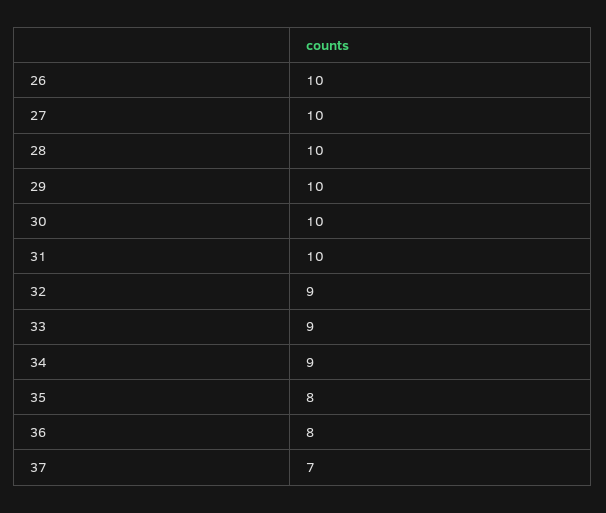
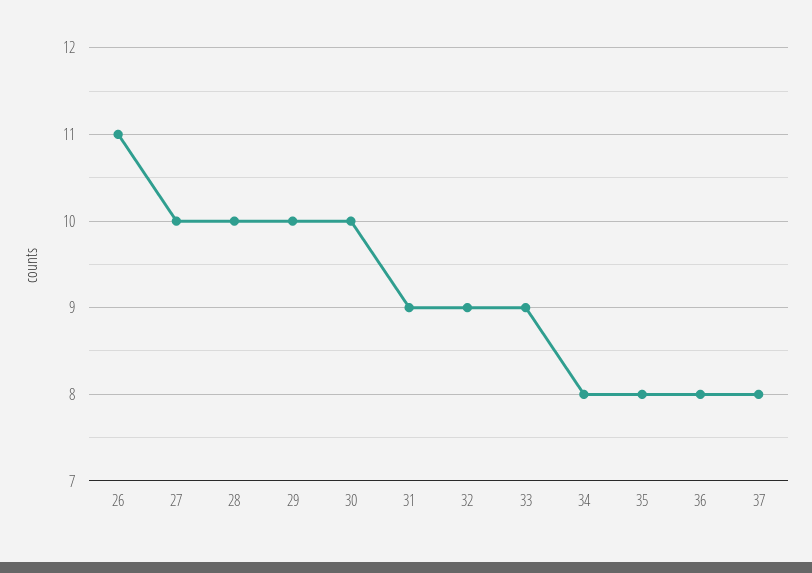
26: 10 -> 11
31: 10 -> 9
34: 9 -> 8
37: 7 -> 8

